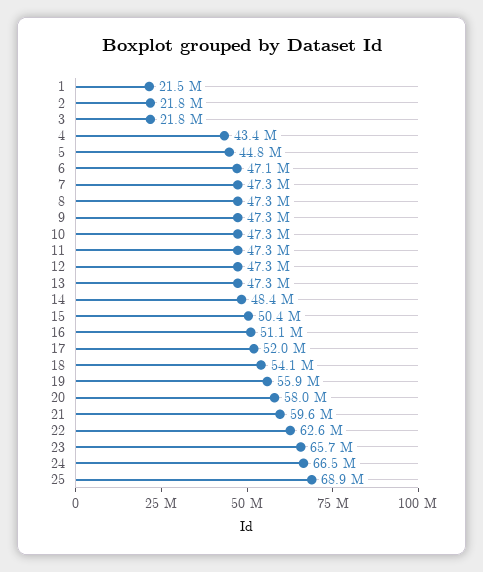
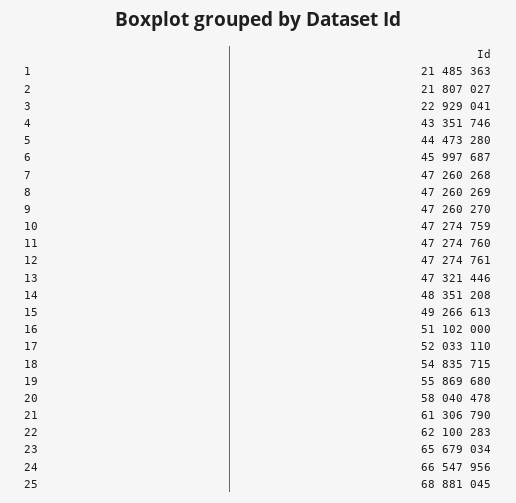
3: 21800000 -> 22929041
5: 44800000 -> 44473280
6: 47100000 -> 45997687
15: 50400000 -> 49266613
18: 54100000 -> 54835715
21: 59600000 -> 61306790
22: 62600000 -> 62100283

